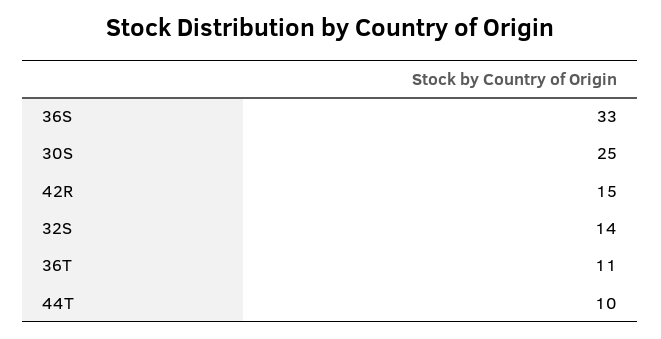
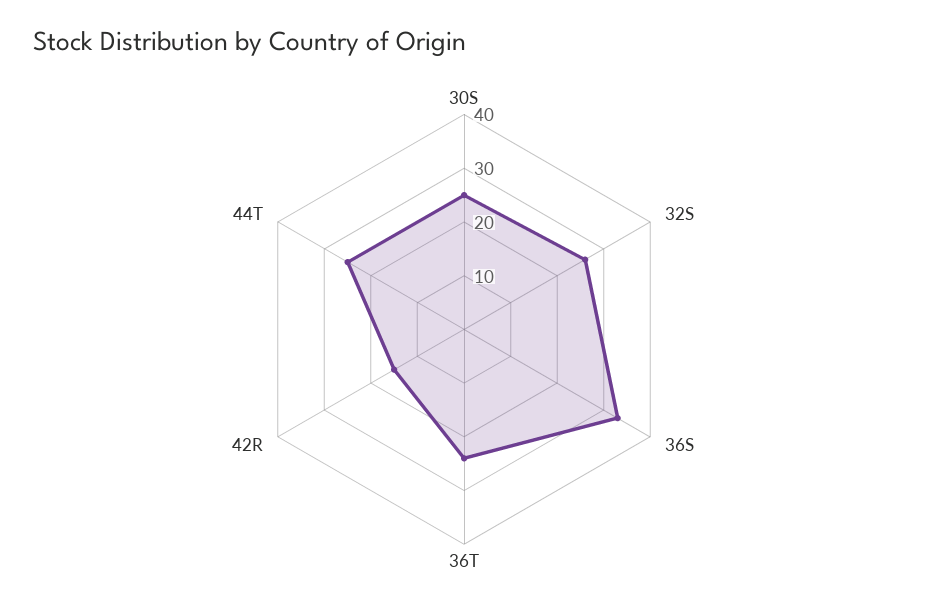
32S: 14 -> 25
36T: 11 -> 25
44T: 10 -> 25

